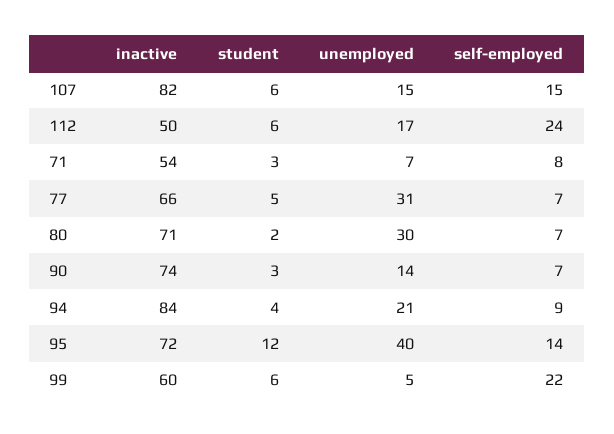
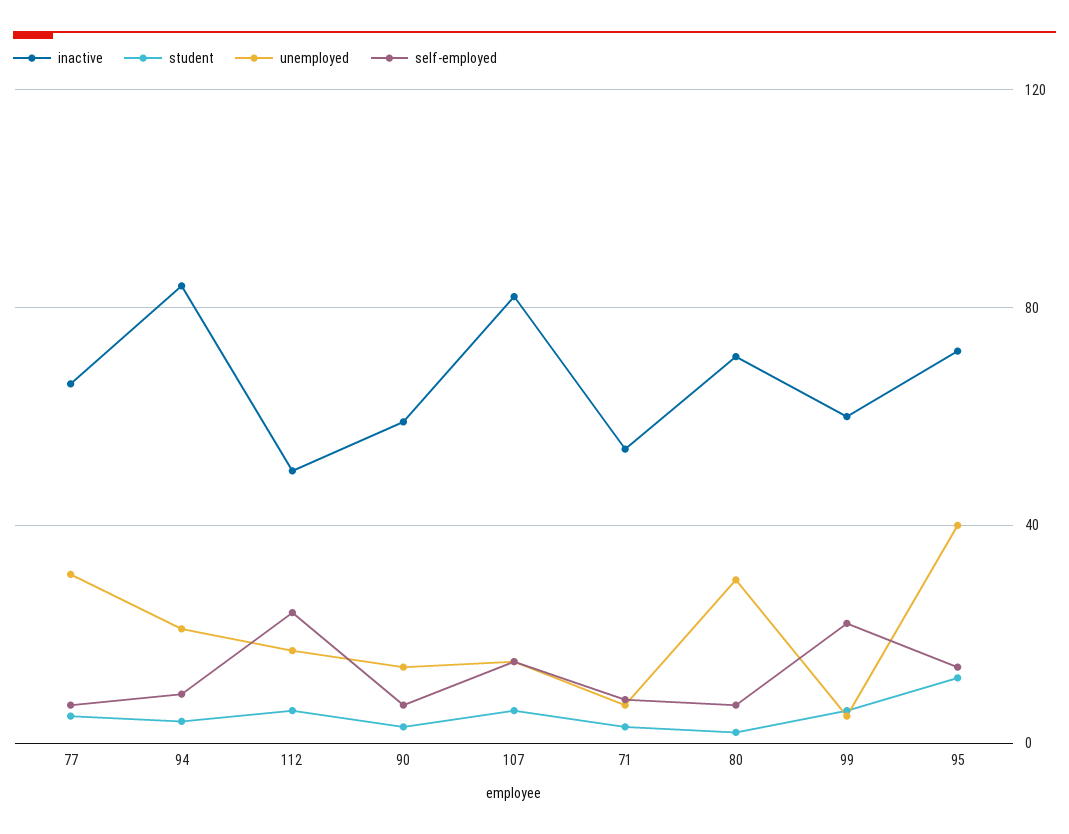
inactive, 90: 74 -> 60

